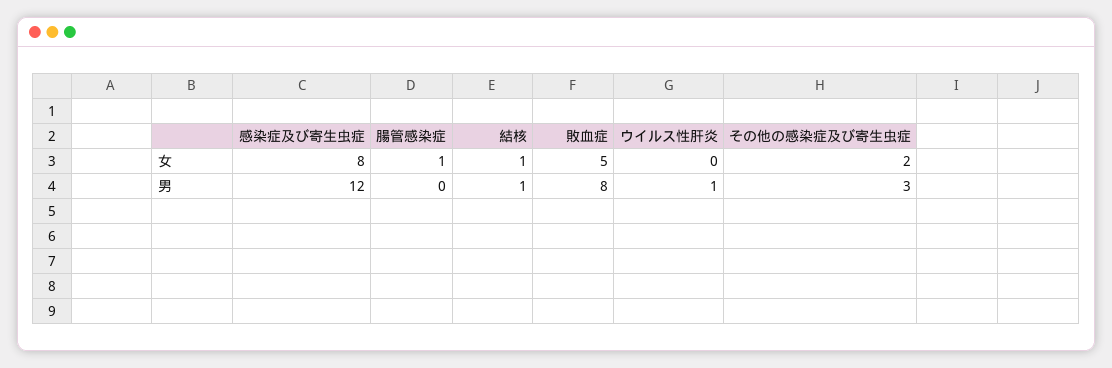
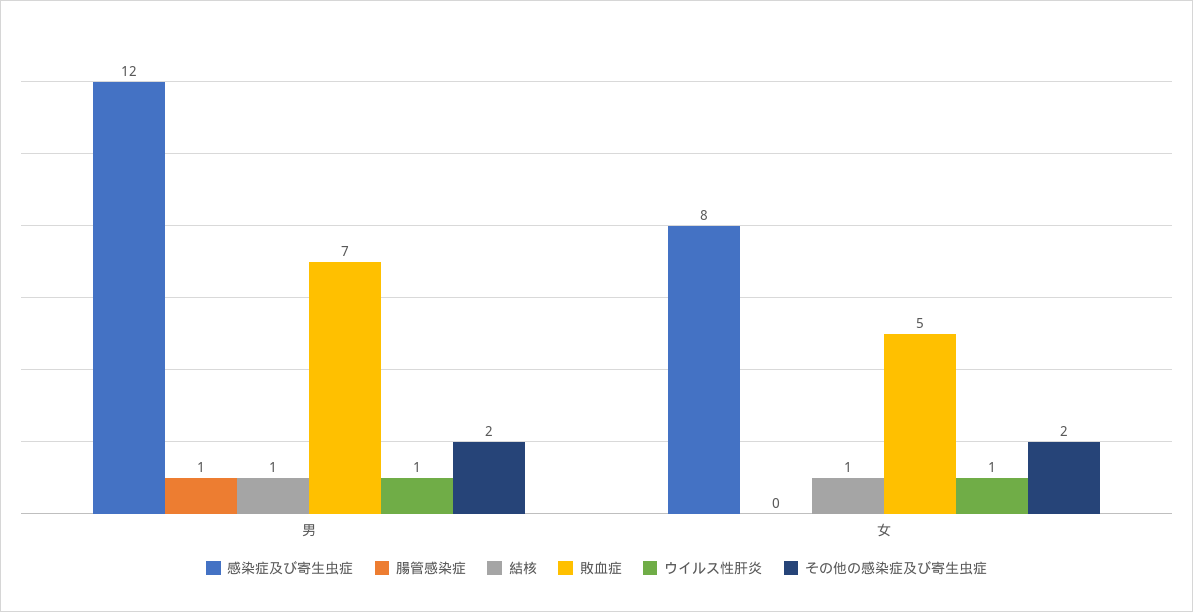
腸管感染症, 女: 1 -> 0
ウイルス性肝炎, 女: 0 -> 1
腸管感染症, 男: 0 -> 1
敗血症, 男: 8 -> 7
その他の感染症及び寄生虫症, 男: 3 -> 2

